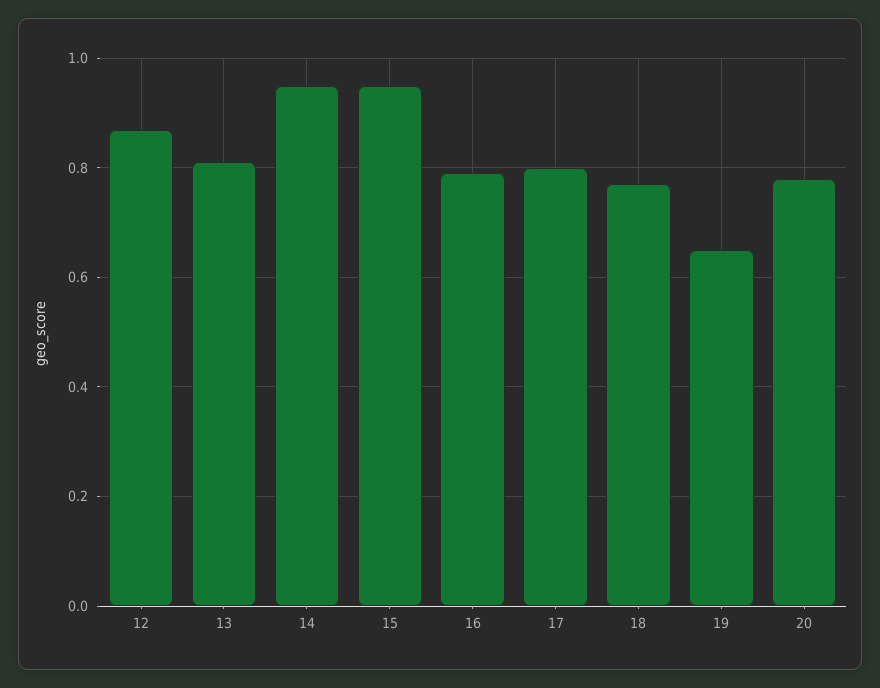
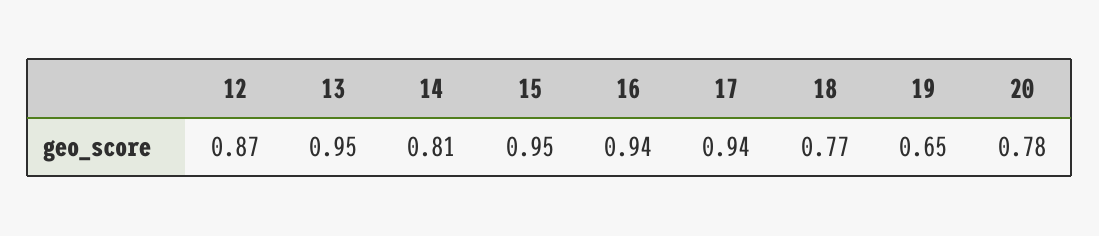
13: 0.8 -> 0.95
14: 0.95 -> 0.81
16: 0.8 -> 0.94
17: 0.8 -> 0.94

